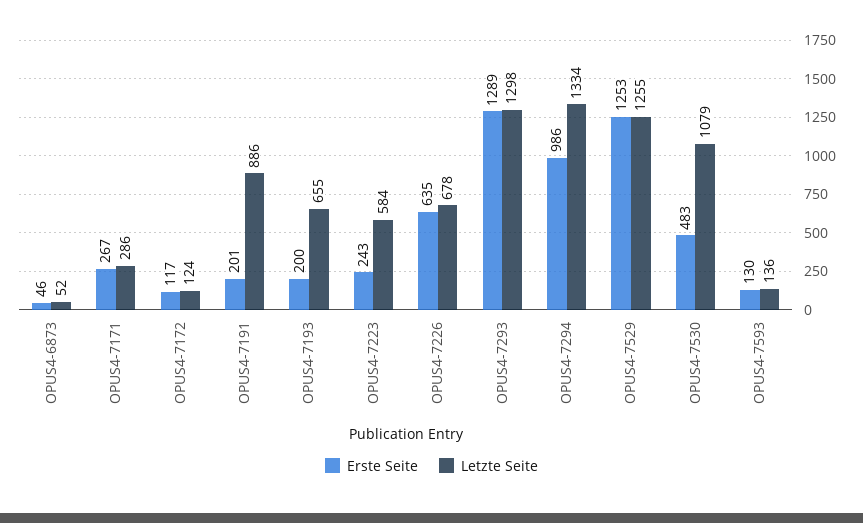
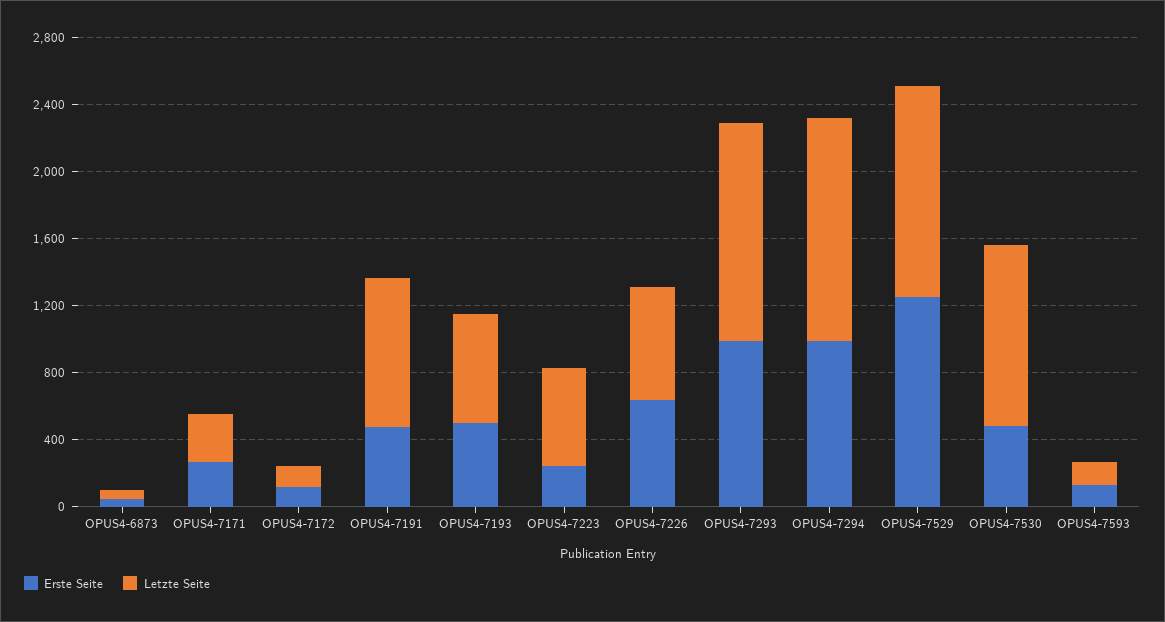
Erste Seite, OPUS4-7191: 201 -> 500
Erste Seite, OPUS4-7193: 200 -> 500
Erste Seite, OPUS4-7293: 1289 -> 1000

